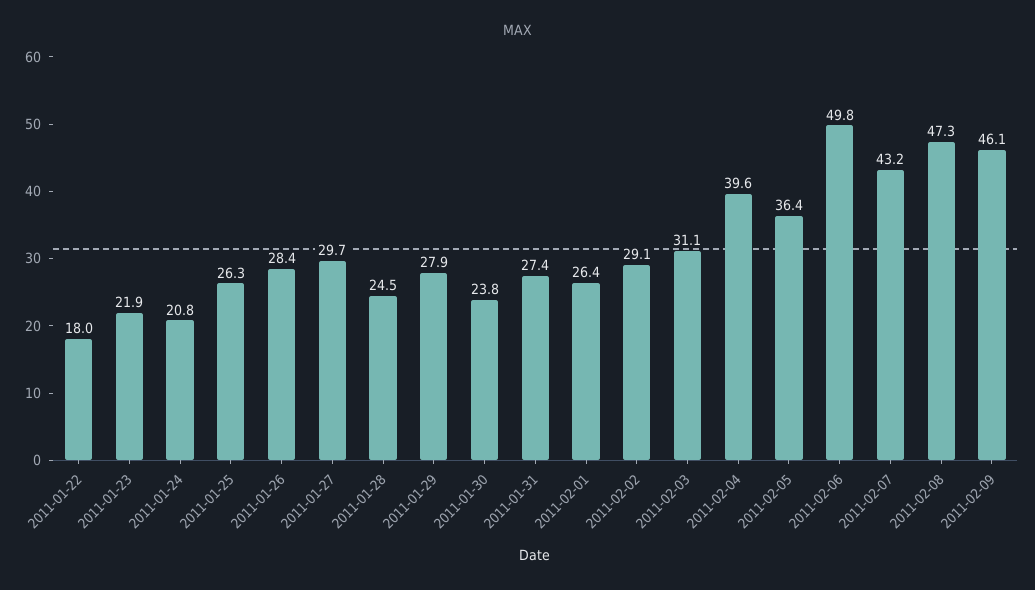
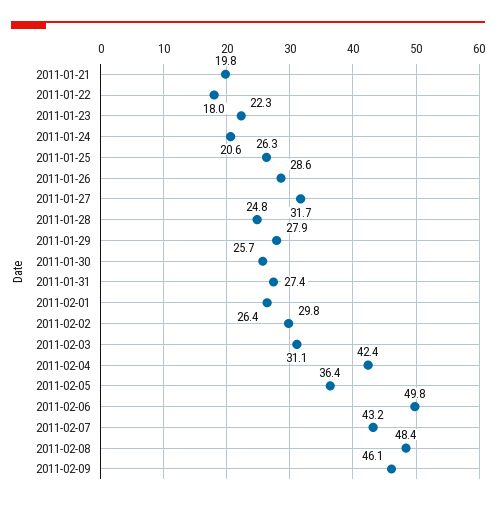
2011-01-23: 21.9 -> 22.3
2011-01-24: 20.8 -> 20.6
2011-01-26: 28.4 -> 28.6
2011-01-27: 29.7 -> 31.7
2011-01-28: 24.5 -> 24.8
2011-01-30: 23.8 -> 25.7
2011-02-02: 29.1 -> 29.8
2011-02-04: 39.6 -> 42.4
2011-02-08: 47.3 -> 48.4
2011-01-21: none -> 19.8

